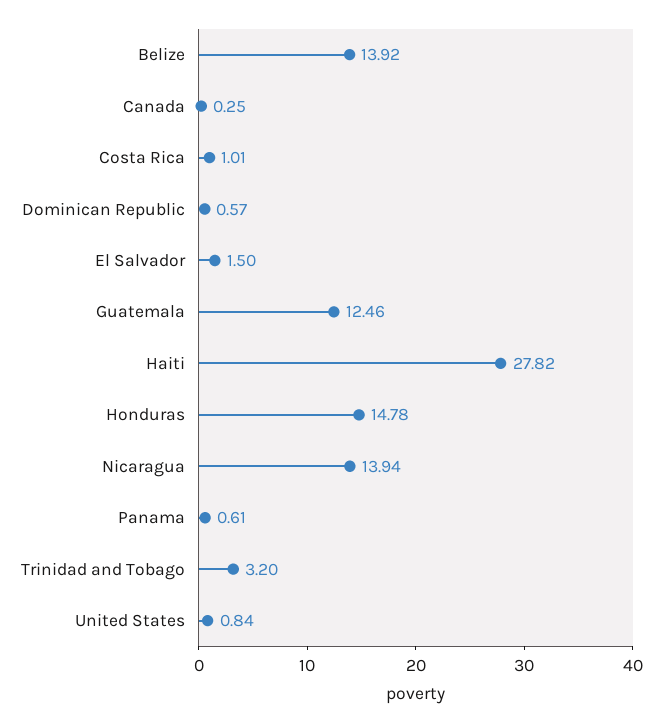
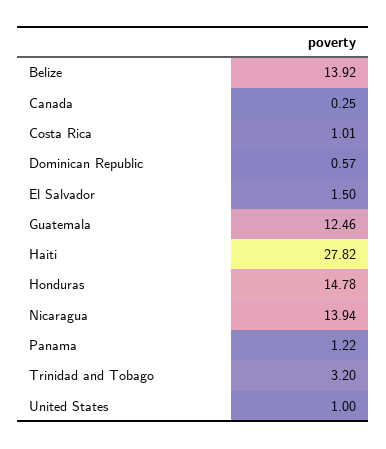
Panama: 0.61 -> 1.22
United States: 0.84 -> 1

